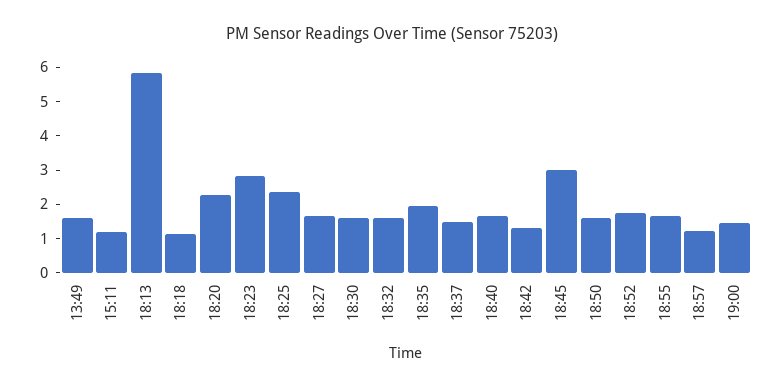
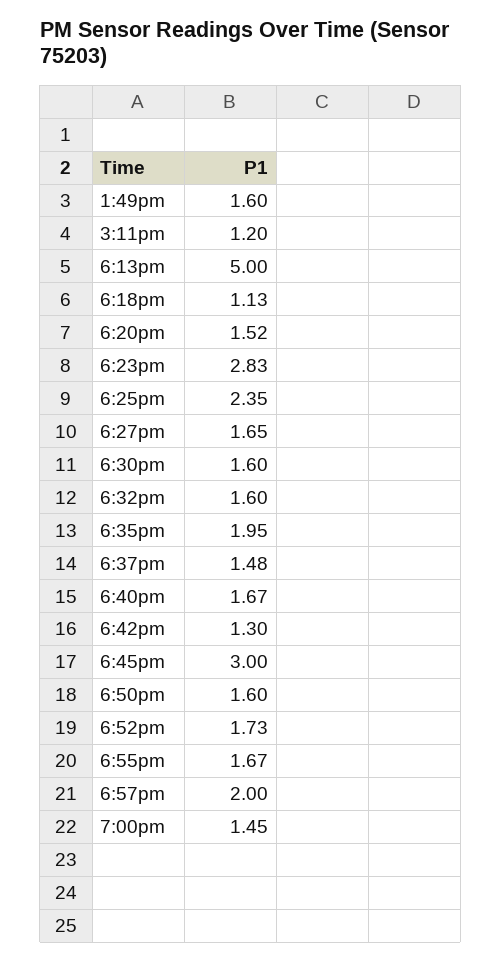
18:13: 5.75 -> 5
18:20: 2.25 -> 1.52
18:57: 1.25 -> 2

